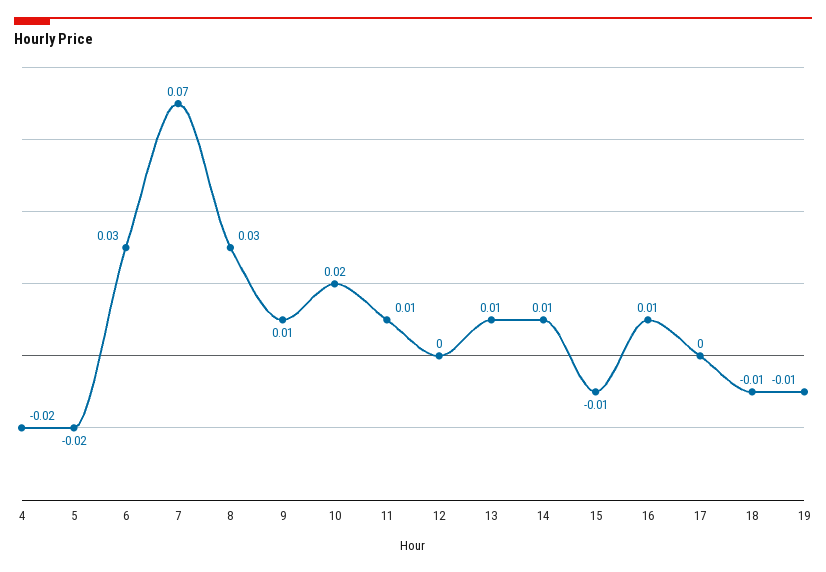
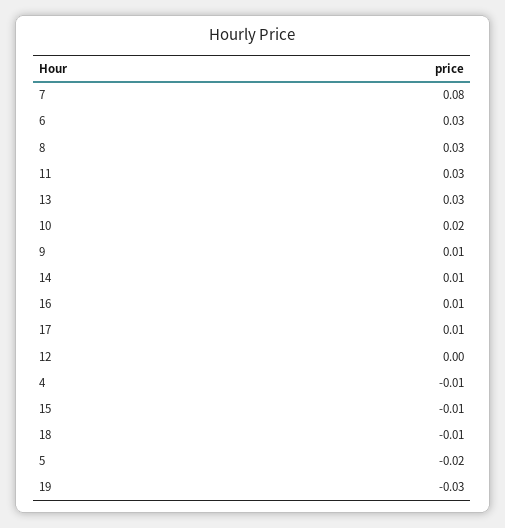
4: -0.02 -> -0.01
7: 0.07 -> 0.08
11: 0.01 -> 0.03
13: 0.01 -> 0.03
17: 0 -> 0.01
19: -0.01 -> -0.03

